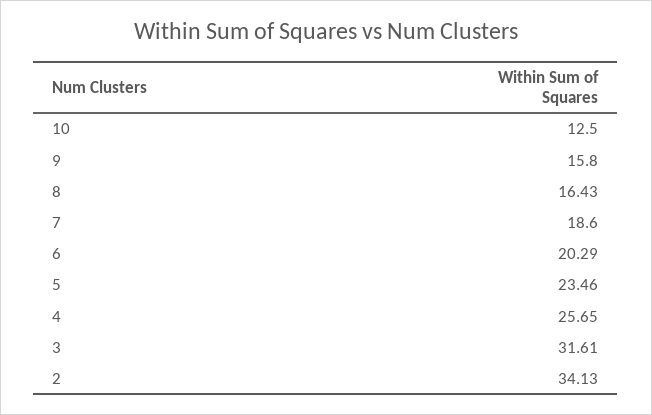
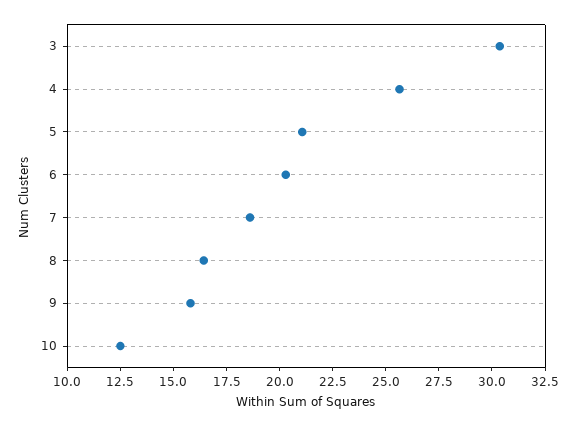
5: 23.46 -> 21
3: 31.61 -> 30.5
2: 34.13 -> none

